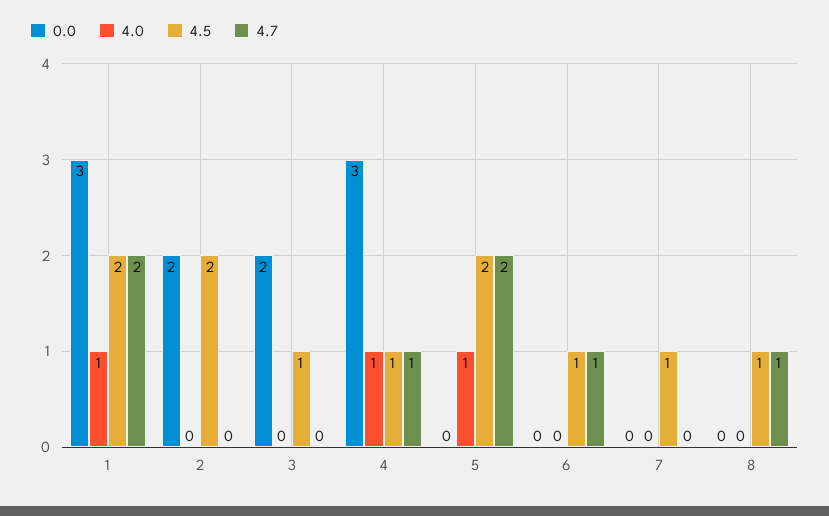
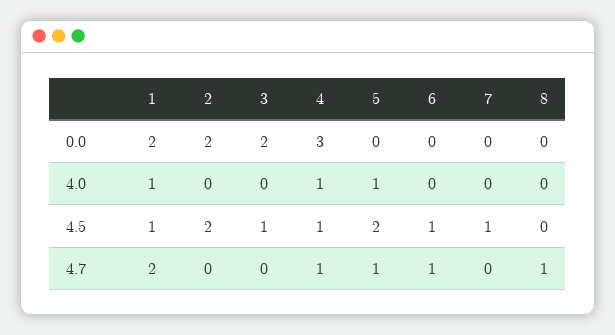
0.0, 1: 3 -> 2
4.5, 1: 2 -> 1
4.7, 5: 2 -> 1
4.5, 8: 1 -> 0

